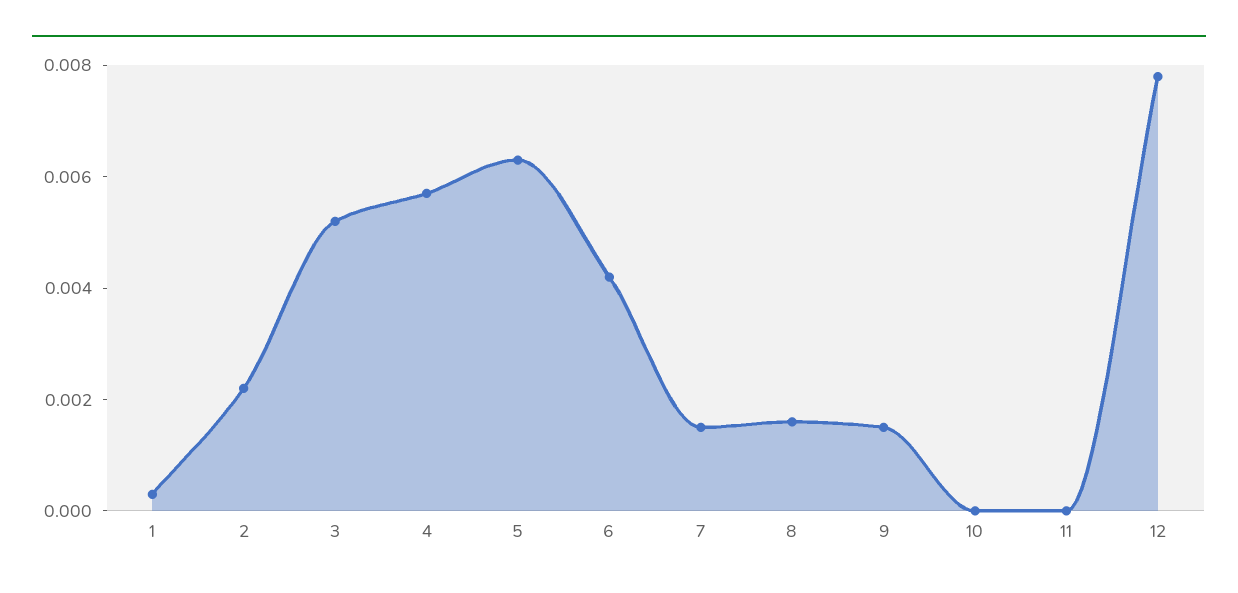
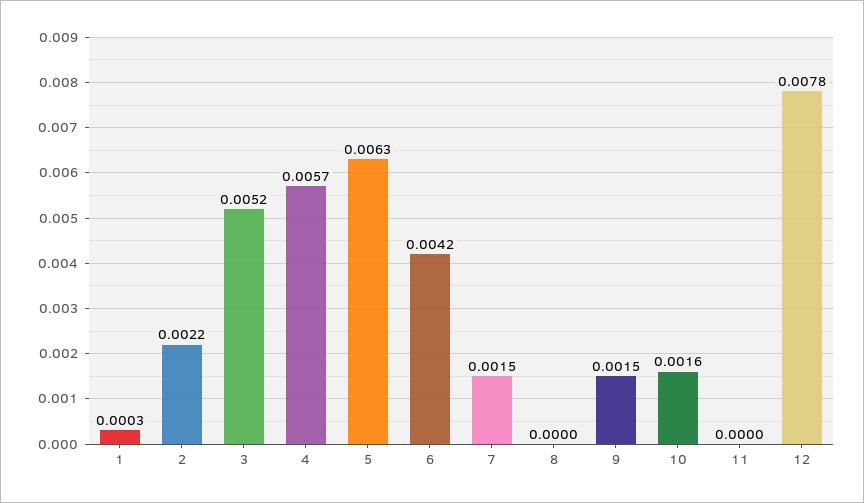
8: 0.0015 -> 0
10: 0 -> 0.0016

